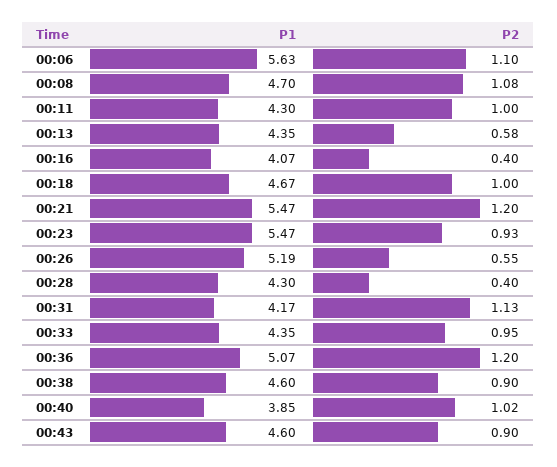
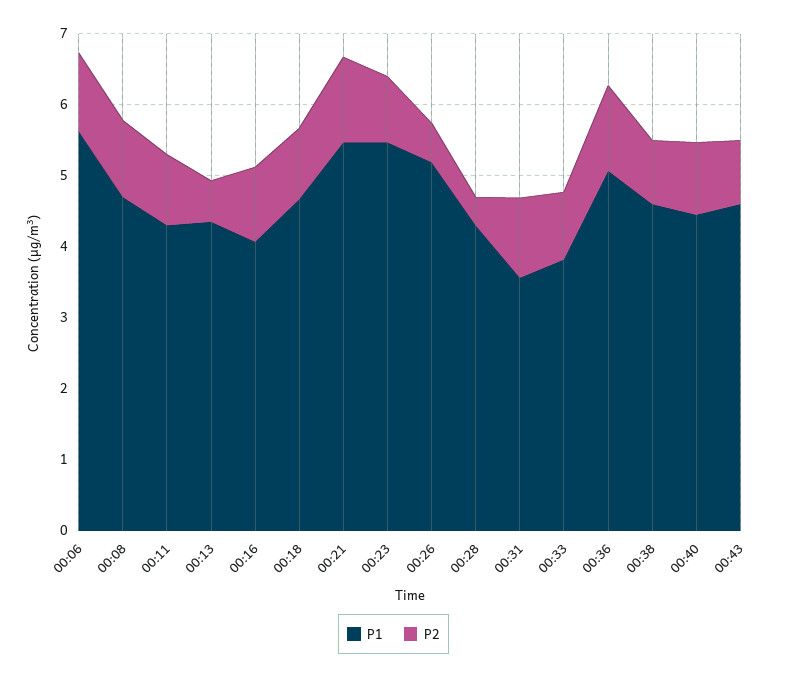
P2, 00:16: 0.4 -> 1
P1, 00:31: 4.17 -> 3.6
P1, 00:33: 4.35 -> 3.8
P1, 00:40: 3.85 -> 4.4

